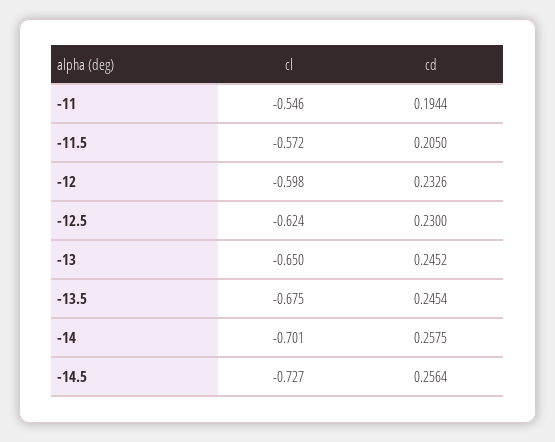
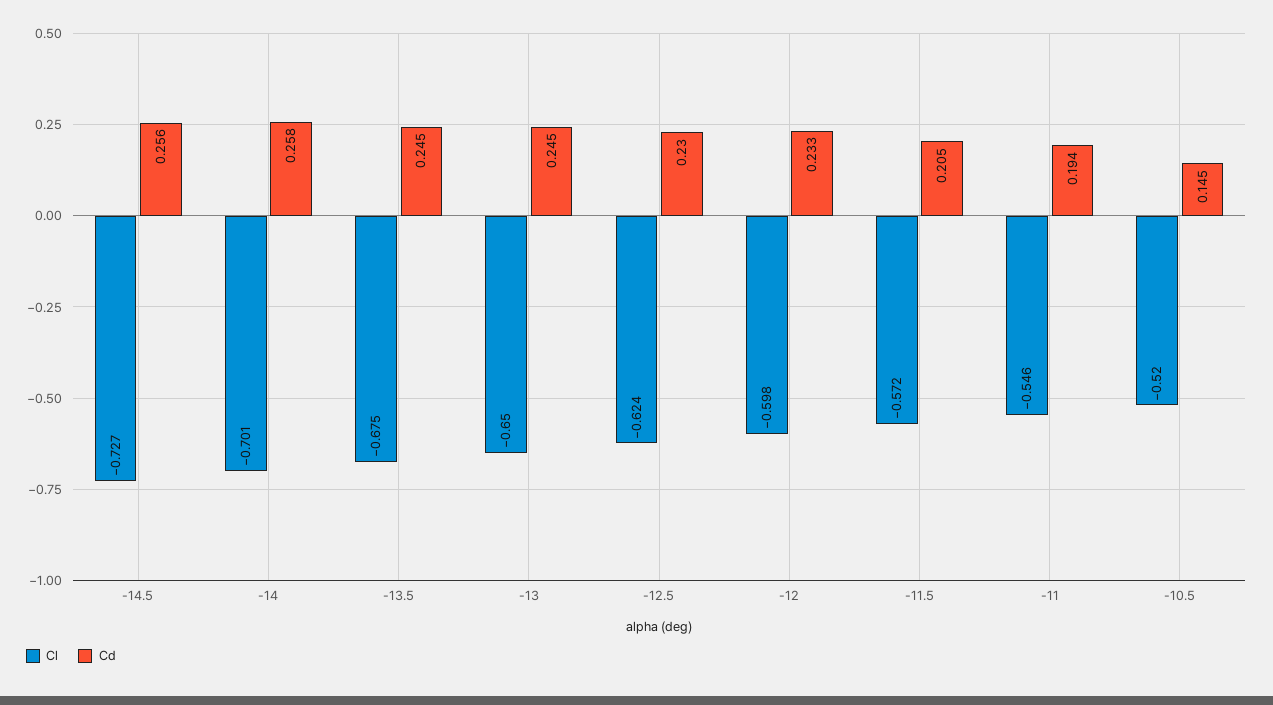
cl, -10.5: none -> -0.52
cd, -10.5: none -> 0.145

